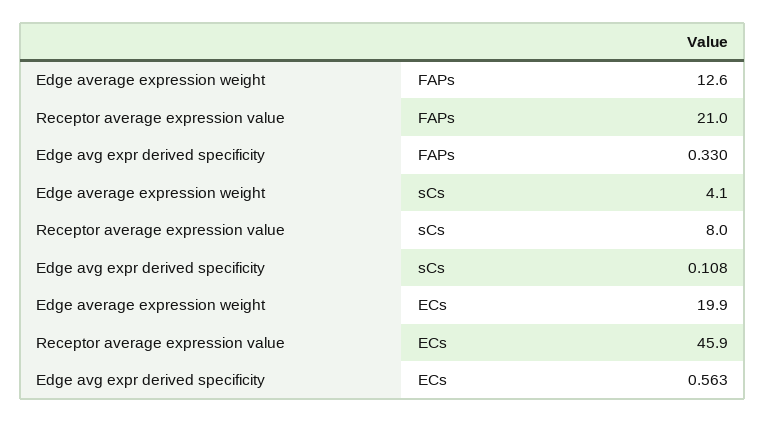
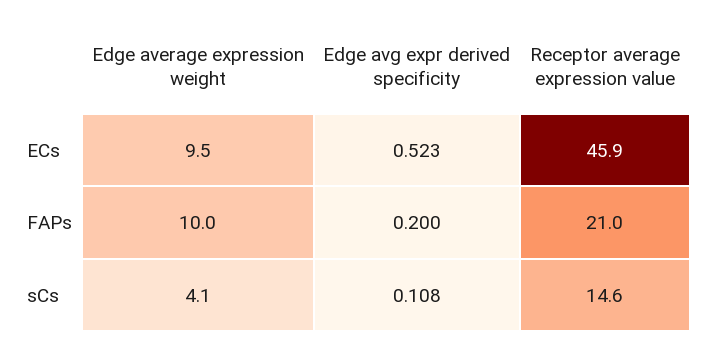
Edge average expression weight, FAPs: 12.6 -> 10
Edge avg expr derived specificity, FAPs: 0.33 -> 0.2
Receptor average expression value, sCs: 8 -> 14.6
Edge average expression weight, ECs: 19.9 -> 9.5
Edge avg expr derived specificity, ECs: 0.563 -> 0.523

